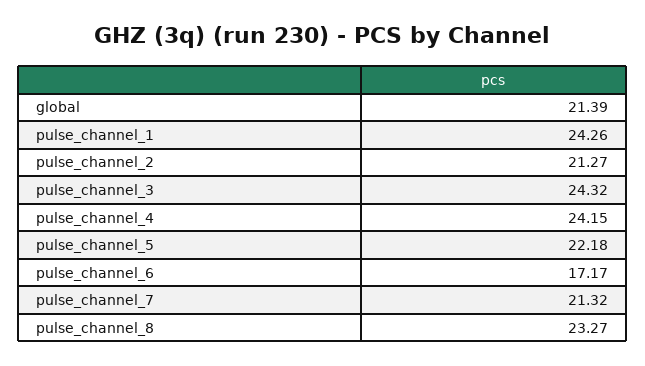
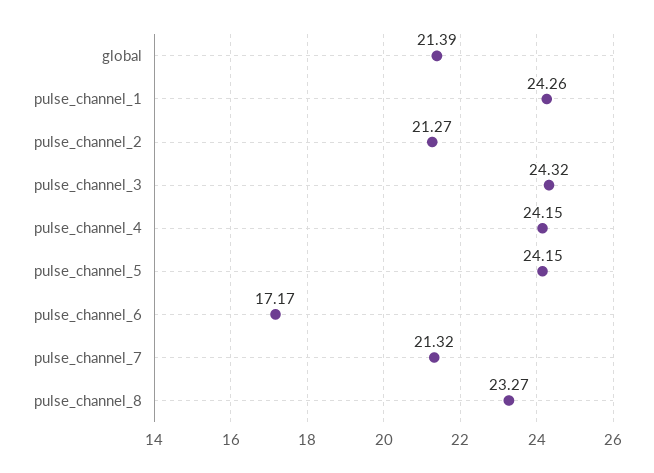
pulse_channel_5: 22.18 -> 24.15

